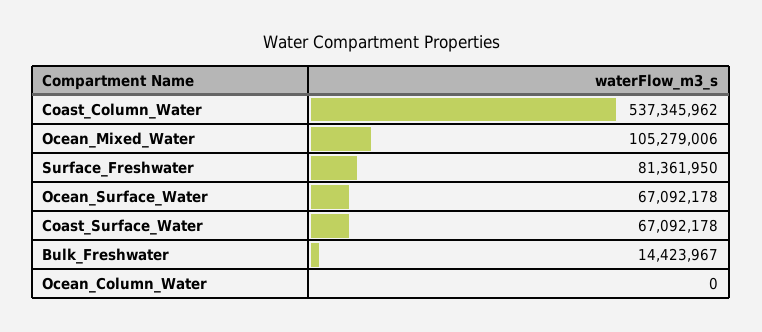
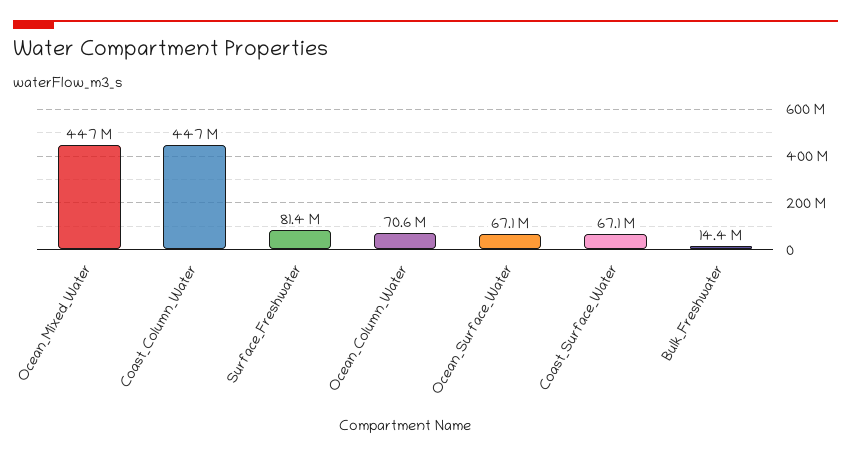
Coast_Column_Water: 537345962 -> 447000000
Ocean_Mixed_Water: 105279006 -> 447000000
Ocean_Column_Water: 0 -> 70600000

